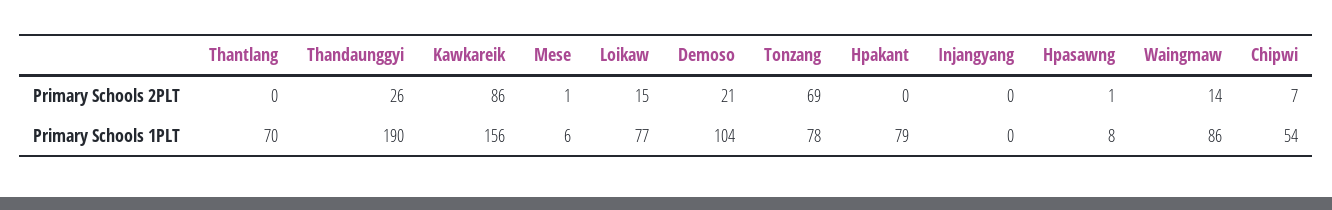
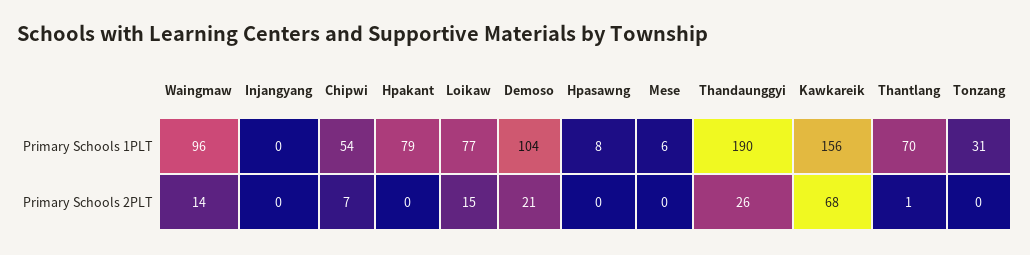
Thantlang, Primary Schools 2PLT: 0 -> 1
Kawkareik, Primary Schools 2PLT: 86 -> 68
Mese, Primary Schools 2PLT: 1 -> 0
Tonzang, Primary Schools 2PLT: 69 -> 0
Hpasawng, Primary Schools 2PLT: 1 -> 0
Tonzang, Primary Schools 1PLT: 78 -> 31
Waingmaw, Primary Schools 1PLT: 86 -> 96

